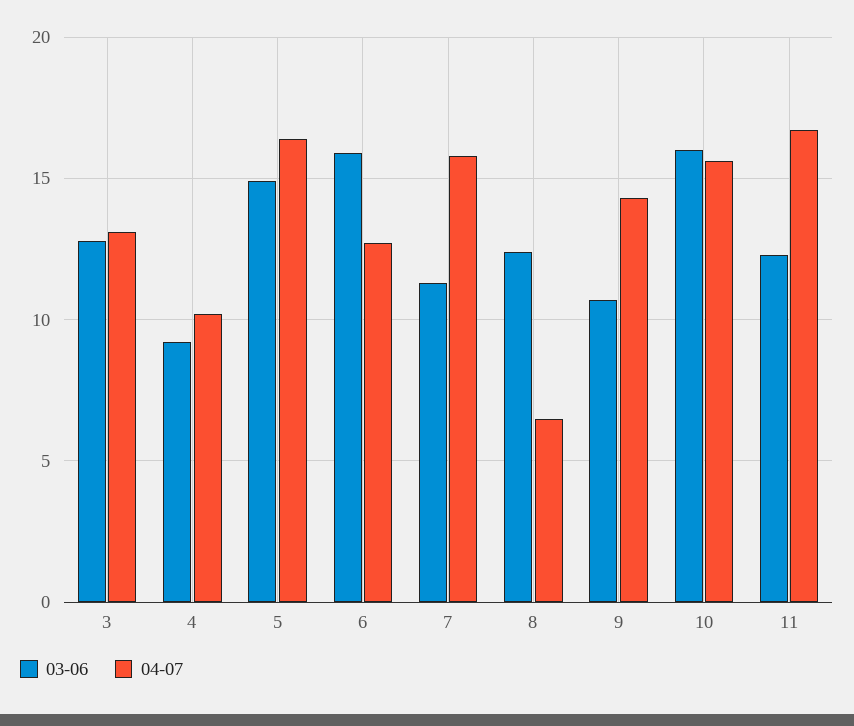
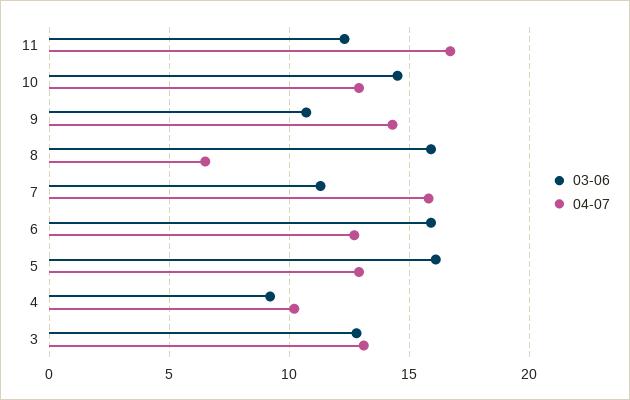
03-06, 5: 15 -> 16
04-07, 5: 16.5 -> 13
03-06, 8: 12.5 -> 16
03-06, 10: 16 -> 14.5
04-07, 10: 15.5 -> 13

